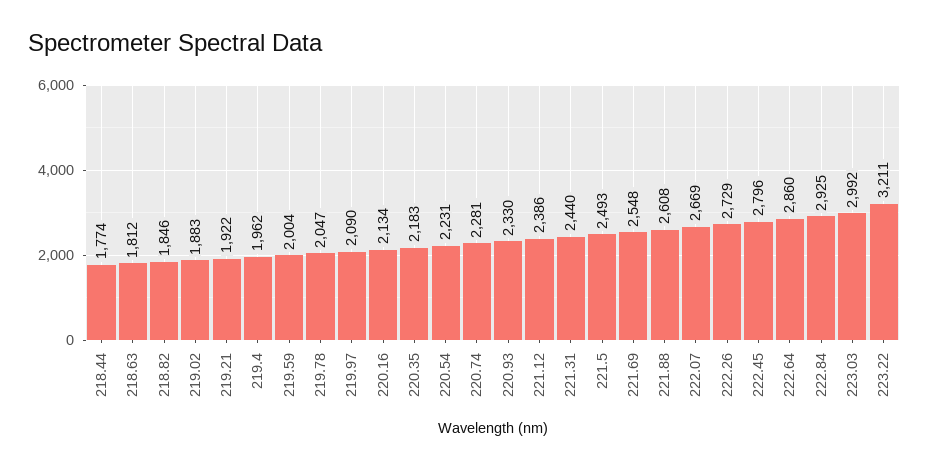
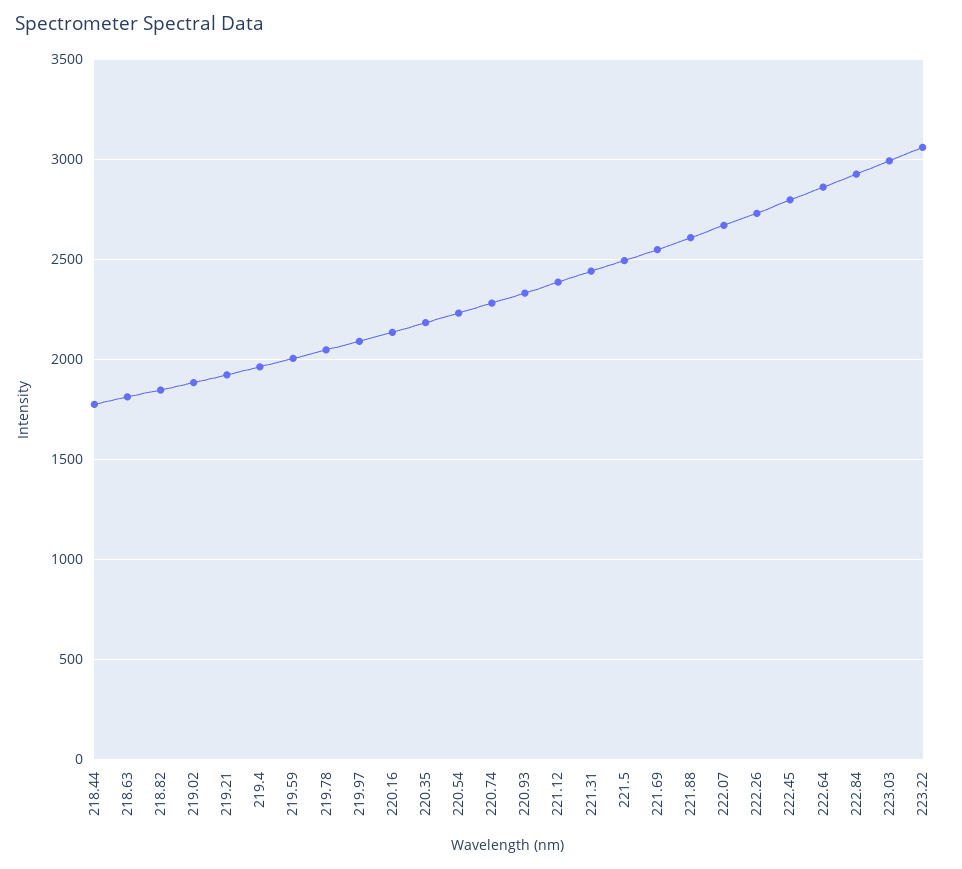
223.22: 3211 -> 3050

